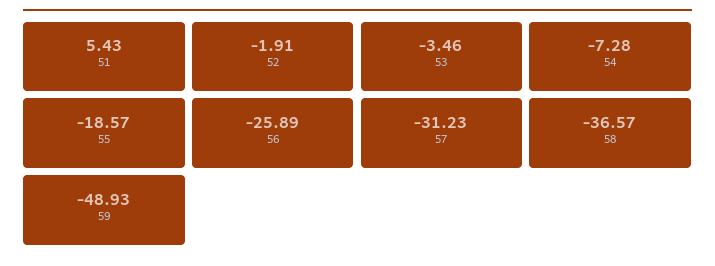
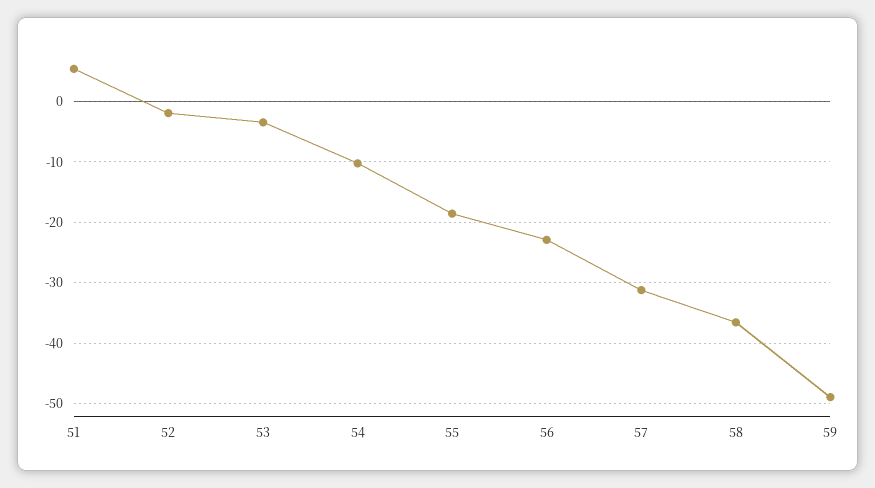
54: -7.28 -> -10
56: -25.89 -> -23

